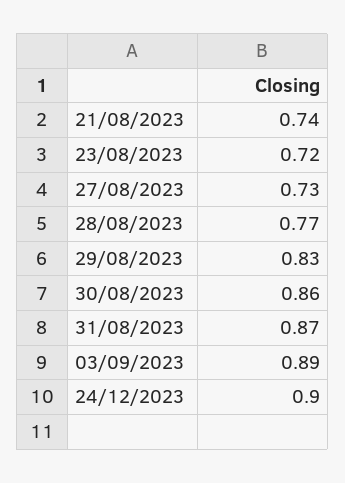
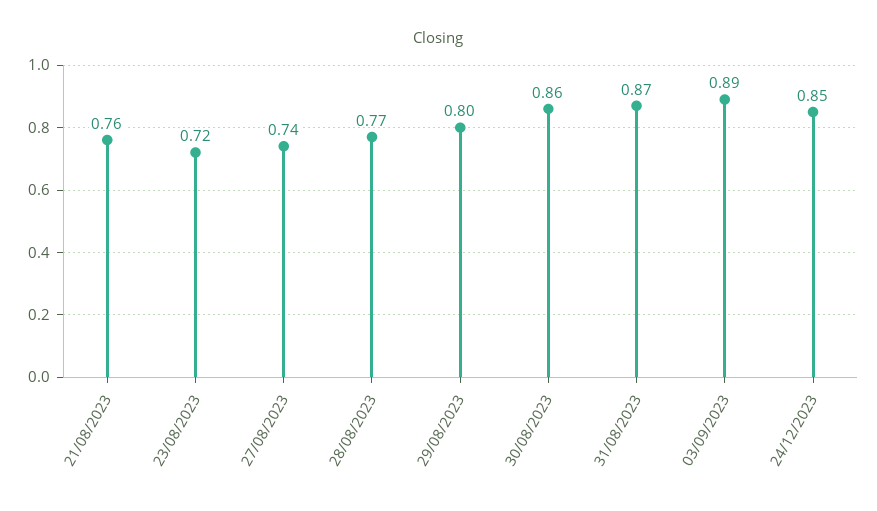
21/08/2023: 0.74 -> 0.76
27/08/2023: 0.73 -> 0.74
29/08/2023: 0.83 -> 0.8
24/12/2023: 0.9 -> 0.85

